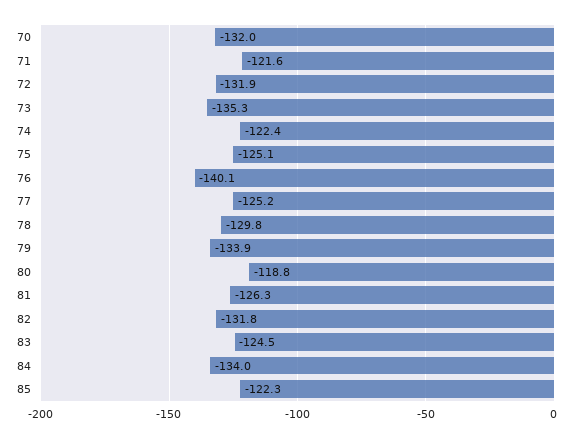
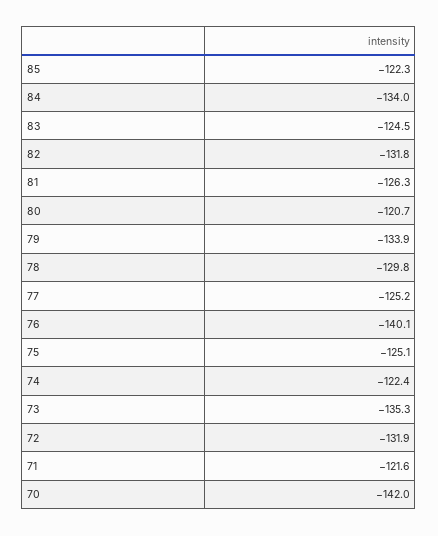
70: -132 -> -142
80: -118.8 -> -120.7

